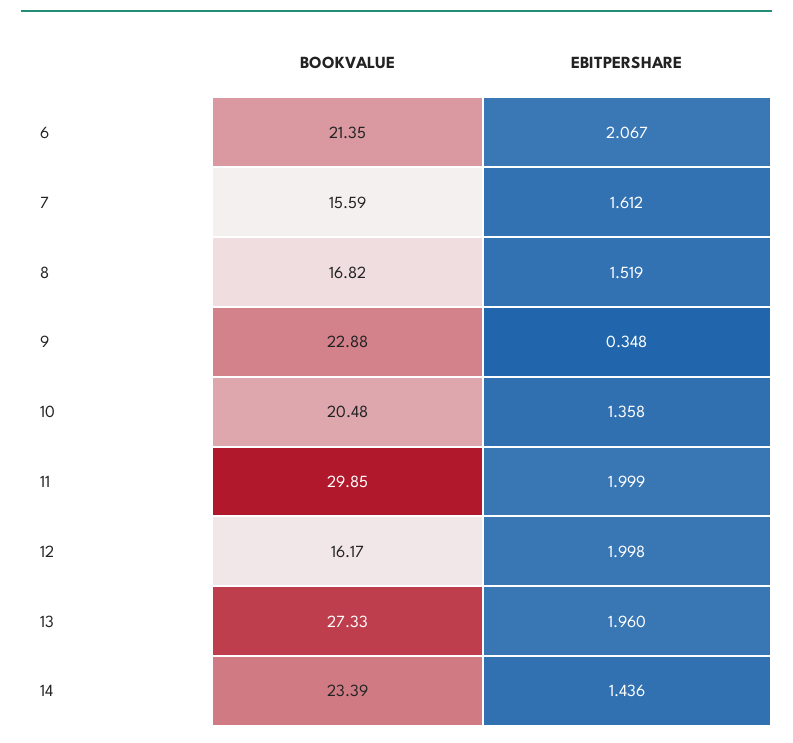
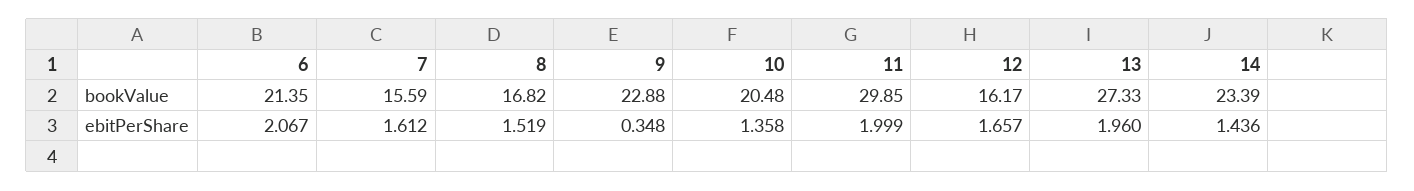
EBITPERSHARE, 12: 1.998 -> 1.657

